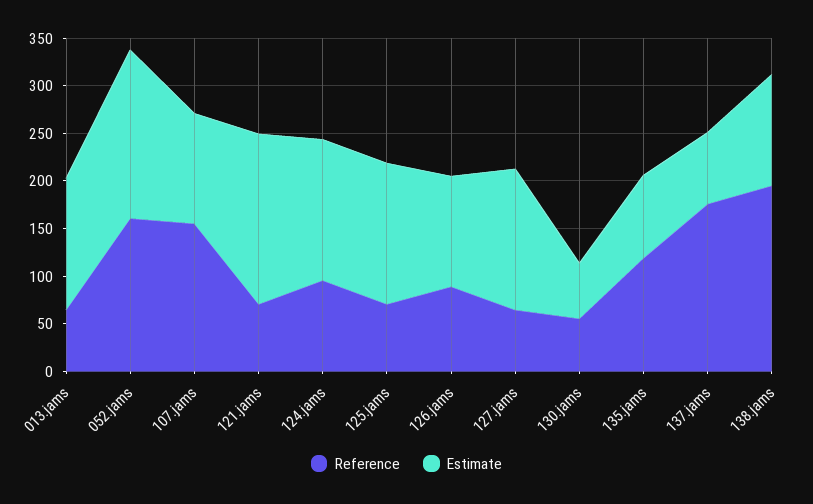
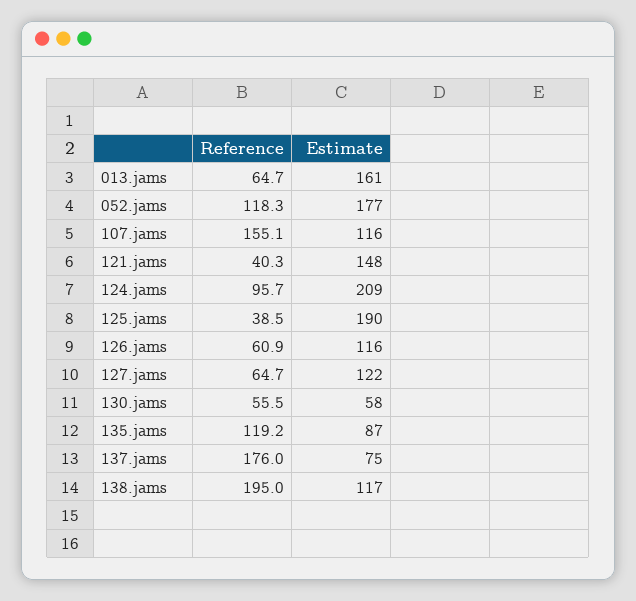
Estimate, 013.jams: 140 -> 161
Reference, 052.jams: 160 -> 118.3
Reference, 121.jams: 70 -> 40.3
Estimate, 121.jams: 180 -> 148
Estimate, 124.jams: 150 -> 209
Reference, 125.jams: 70 -> 38.5
Estimate, 125.jams: 150 -> 190
Reference, 126.jams: 90 -> 60.9
Estimate, 127.jams: 150 -> 122

